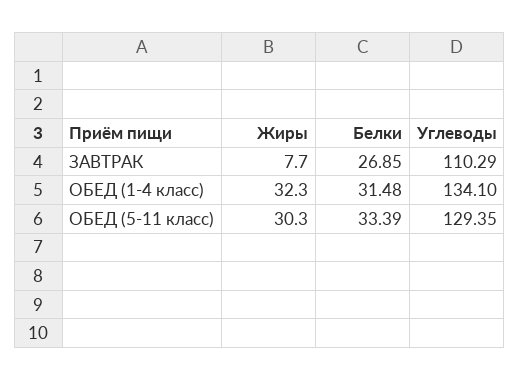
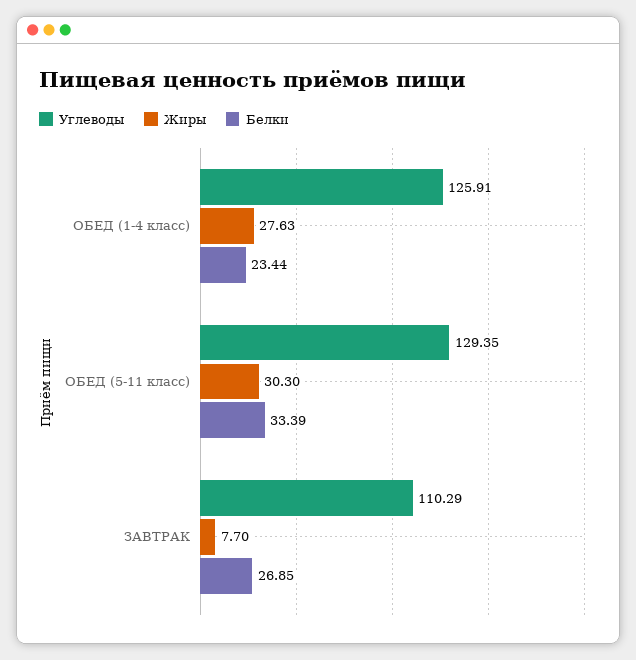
Жиры, ОБЕД (1-4 класс): 32.3 -> 27.63
Белки, ОБЕД (1-4 класс): 31.48 -> 23.44
Углеводы, ОБЕД (1-4 класс): 134.1 -> 125.91

